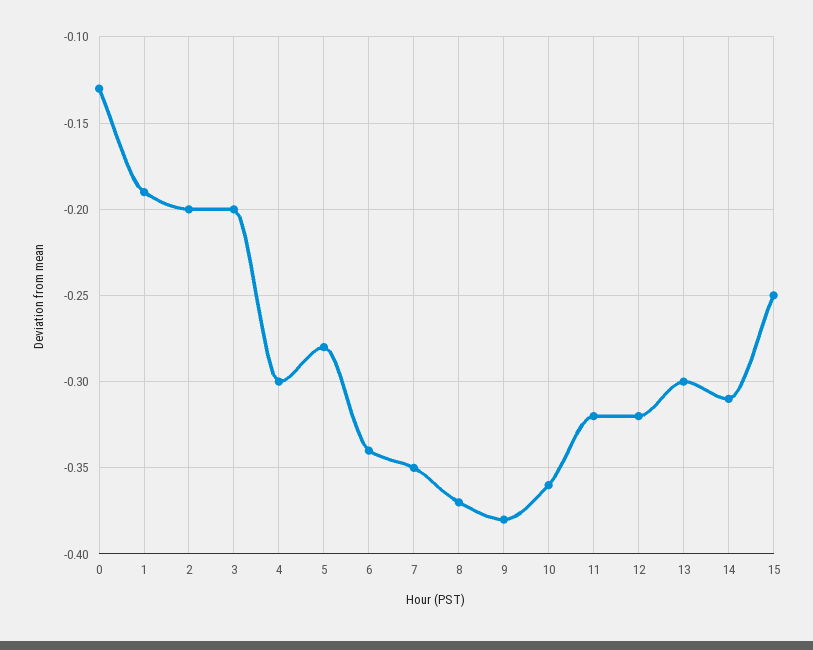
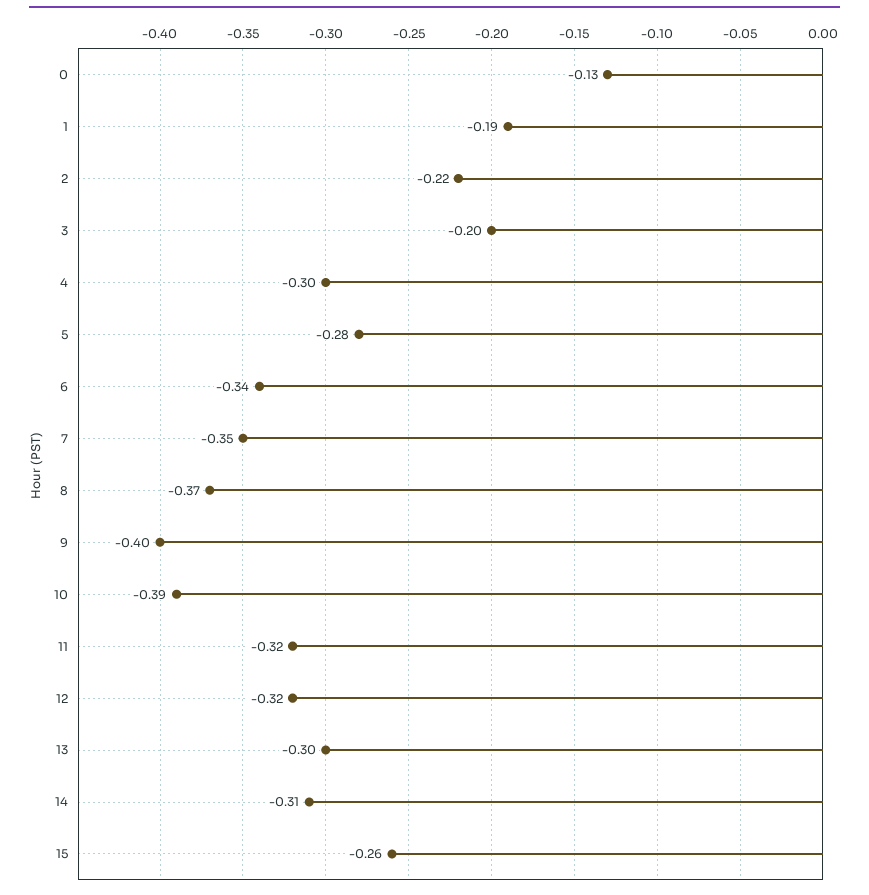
2: -0.2 -> -0.22
9: -0.38 -> -0.4
10: -0.36 -> -0.39
15: -0.25 -> -0.26

